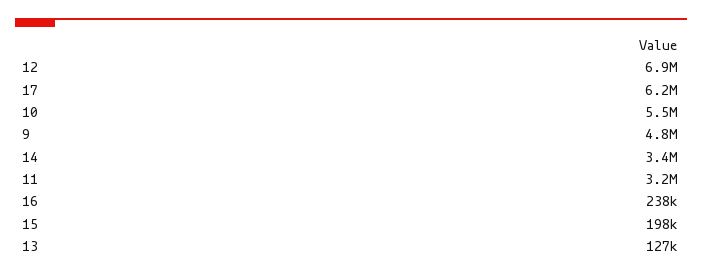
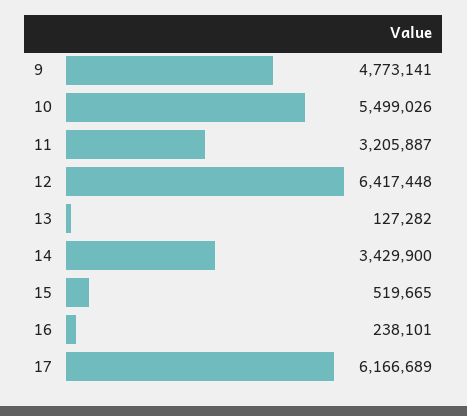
12: 6900000 -> 6417448
15: 198000 -> 519665

